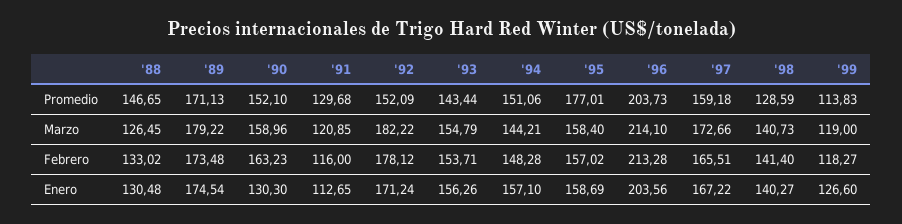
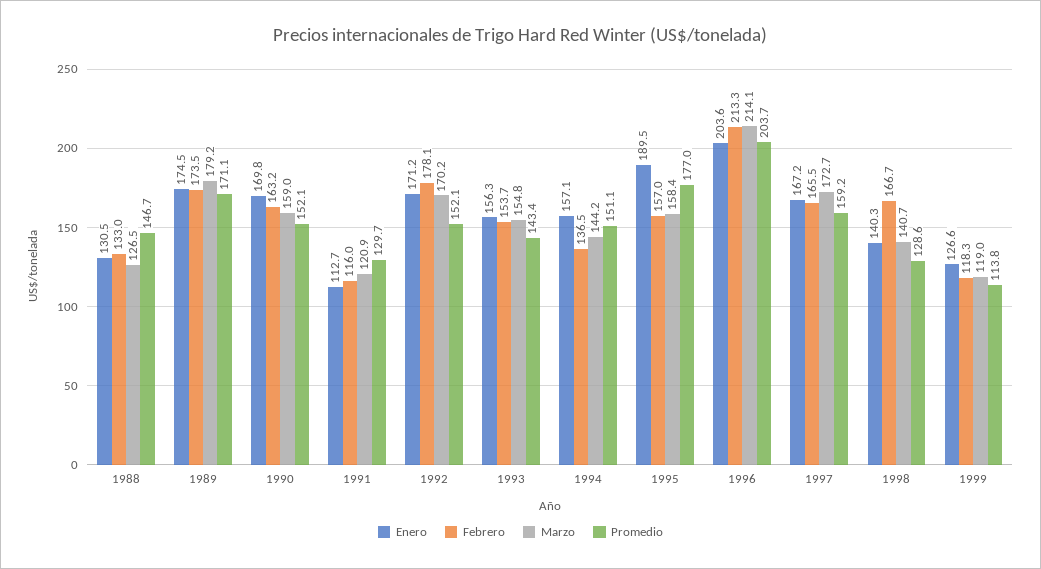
Marzo, '92: 182.22 -> 170.2
Febrero, '94: 148.28 -> 136.5
Febrero, '98: 141.4 -> 166.7
Enero, '90: 130.3 -> 169.8
Enero, '95: 158.69 -> 189.5

